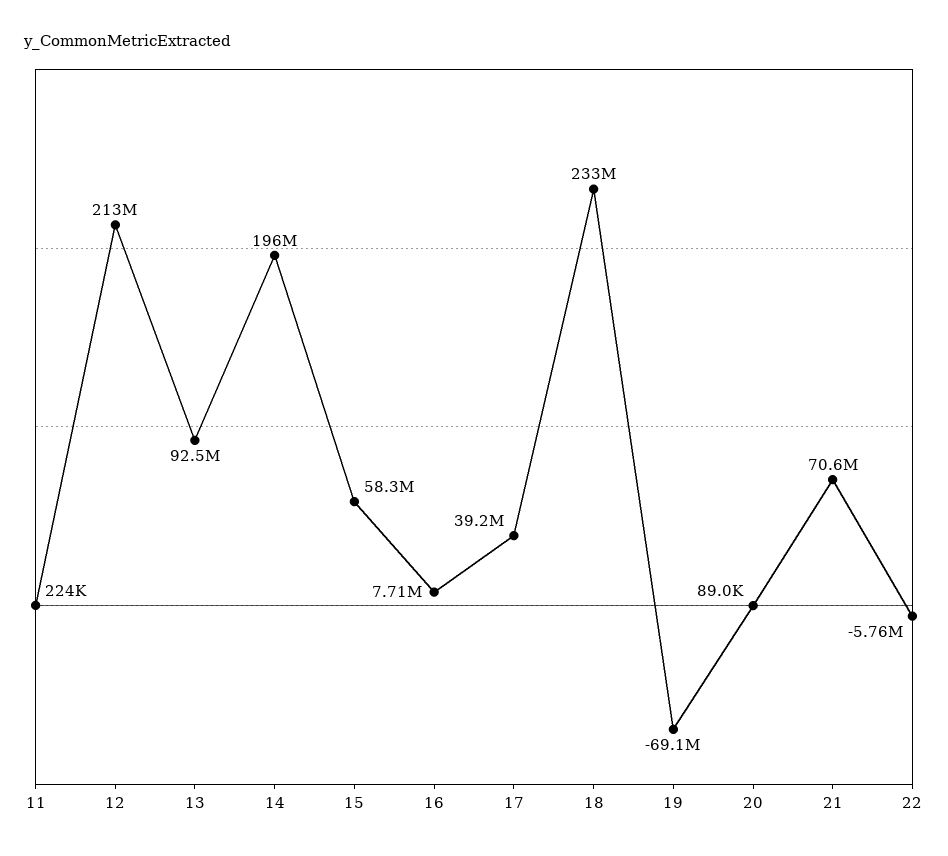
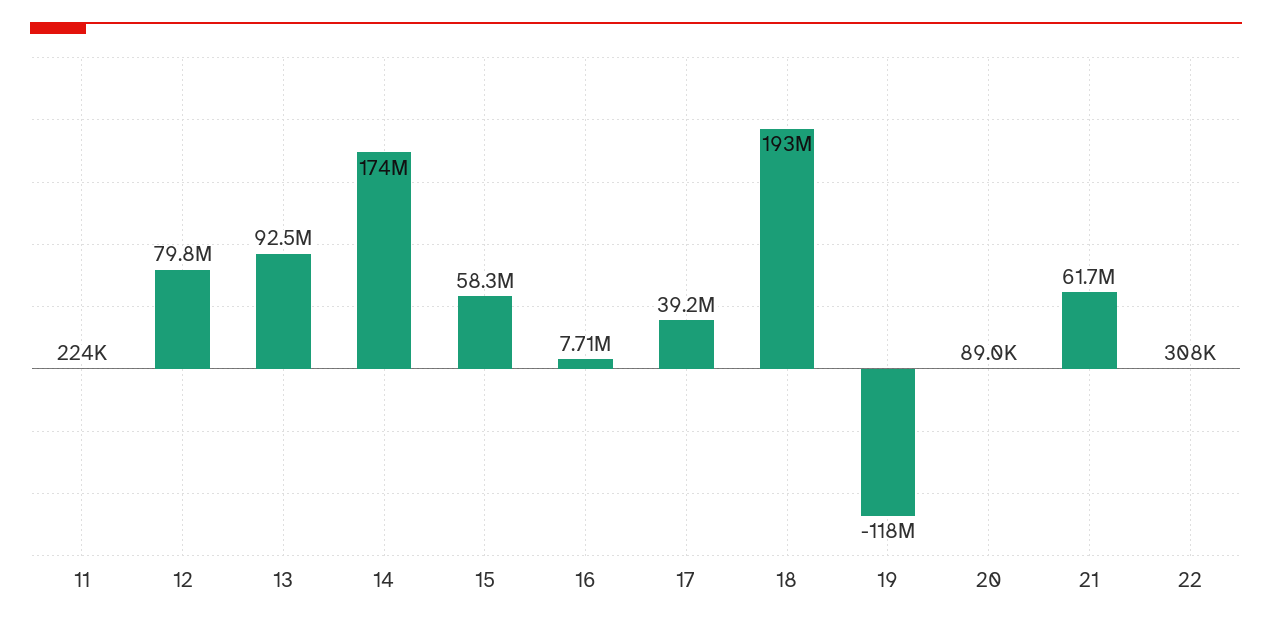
12: 213000000 -> 79800000
14: 196000000 -> 174000000
18: 233000000 -> 193000000
19: -69100000 -> -118000000
21: 70600000 -> 61700000
22: -5760000 -> 308000

